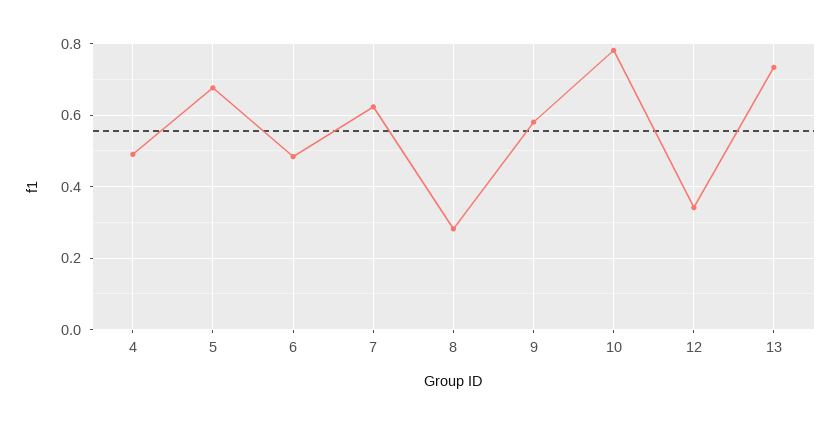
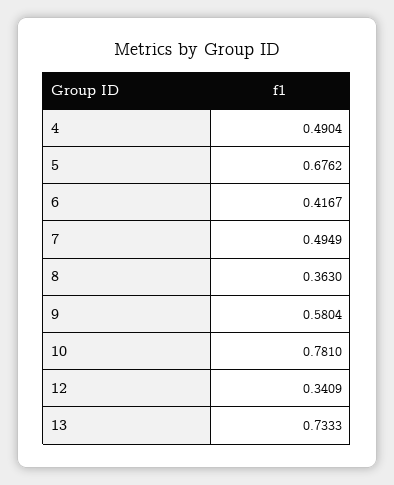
6: 0.48 -> 0.4167
7: 0.62 -> 0.4949
8: 0.28 -> 0.363

